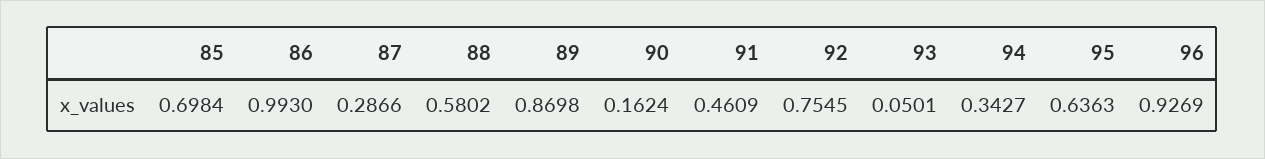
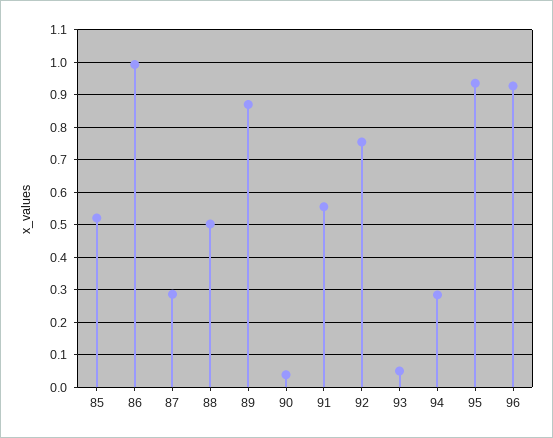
85: 0.6984 -> 0.52
88: 0.5802 -> 0.5
90: 0.1624 -> 0.04
91: 0.4609 -> 0.56
94: 0.3427 -> 0.28
95: 0.6363 -> 0.94

